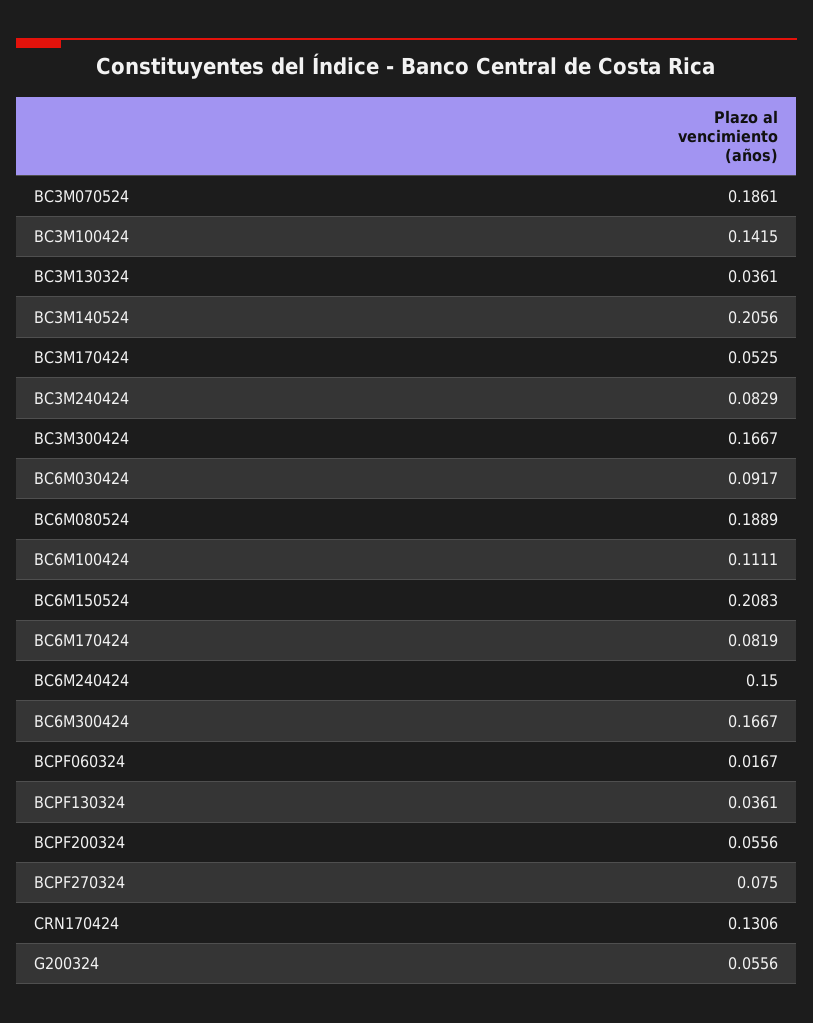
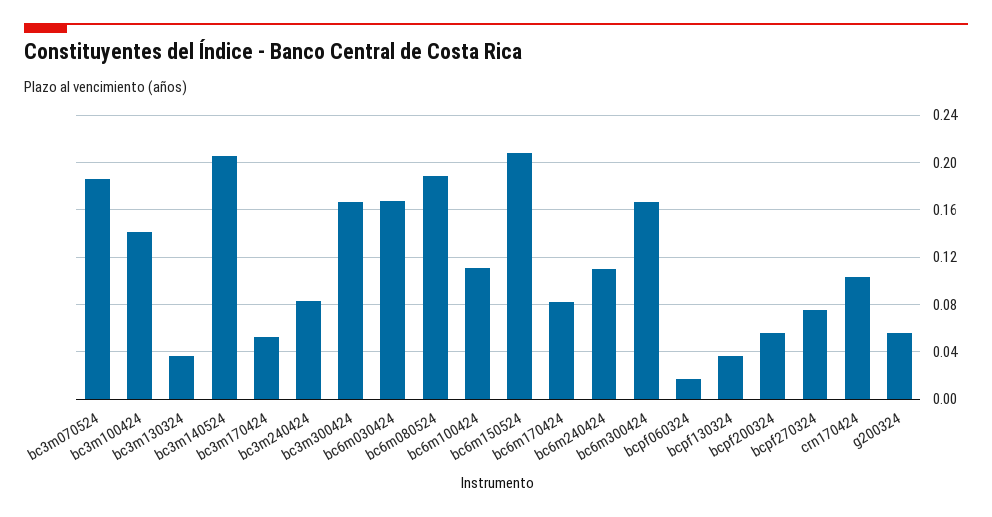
BC6M030424: 0.0917 -> 0.17
BC6M240424: 0.15 -> 0.11
CRN170424: 0.1306 -> 0.1

